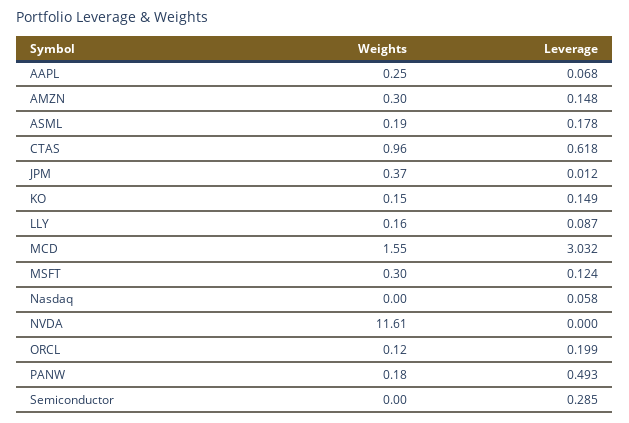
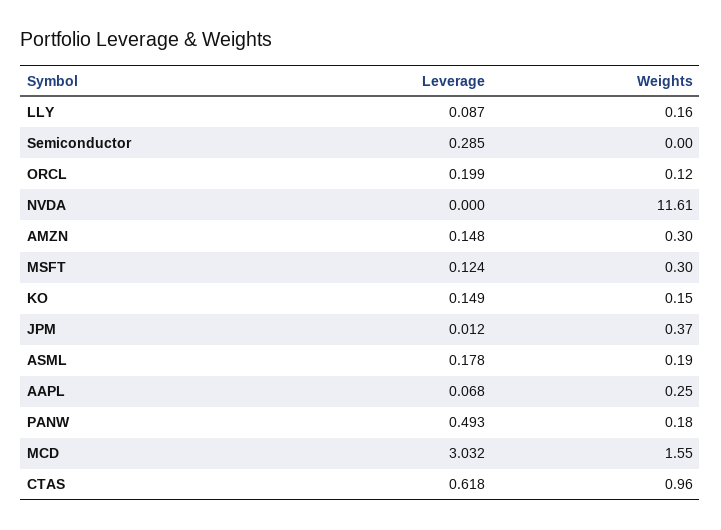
Weights, Nasdaq: 0 -> none
Leverage, Nasdaq: 0.058 -> none

